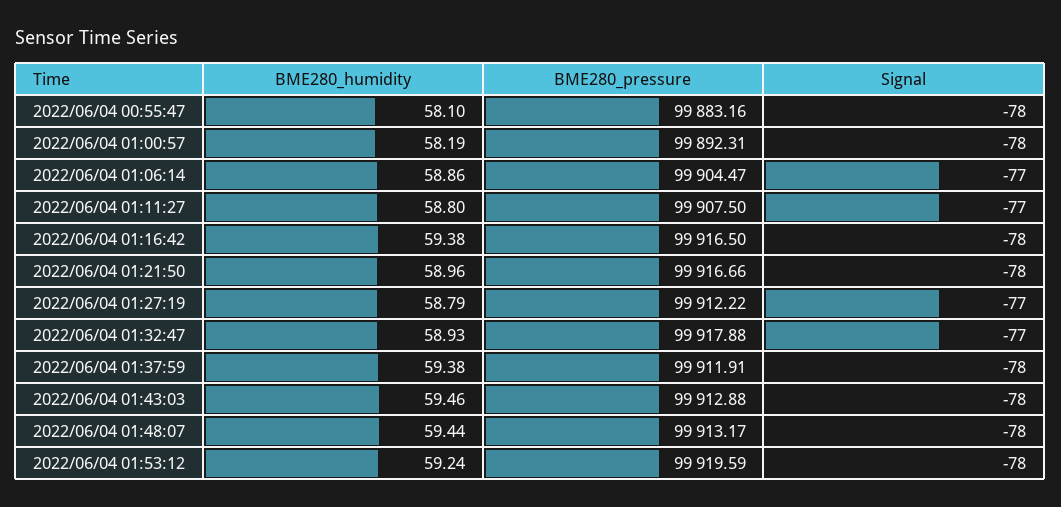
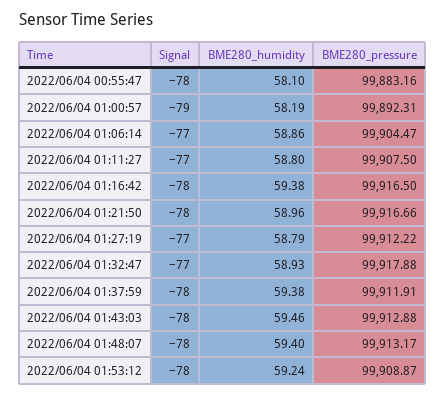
Signal, 2022/06/04 01:00:57: -78 -> -79
BME280_humidity, 2022/06/04 01:48:07: 59.44 -> 59.4
BME280_pressure, 2022/06/04 01:53:12: 99919.59 -> 99908.87

